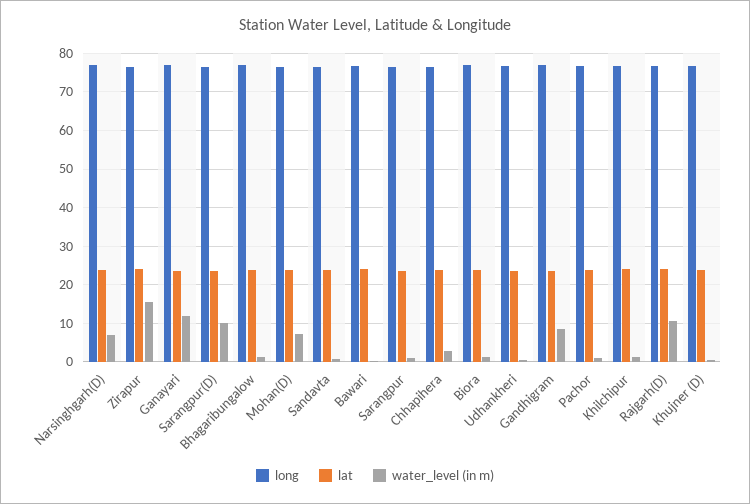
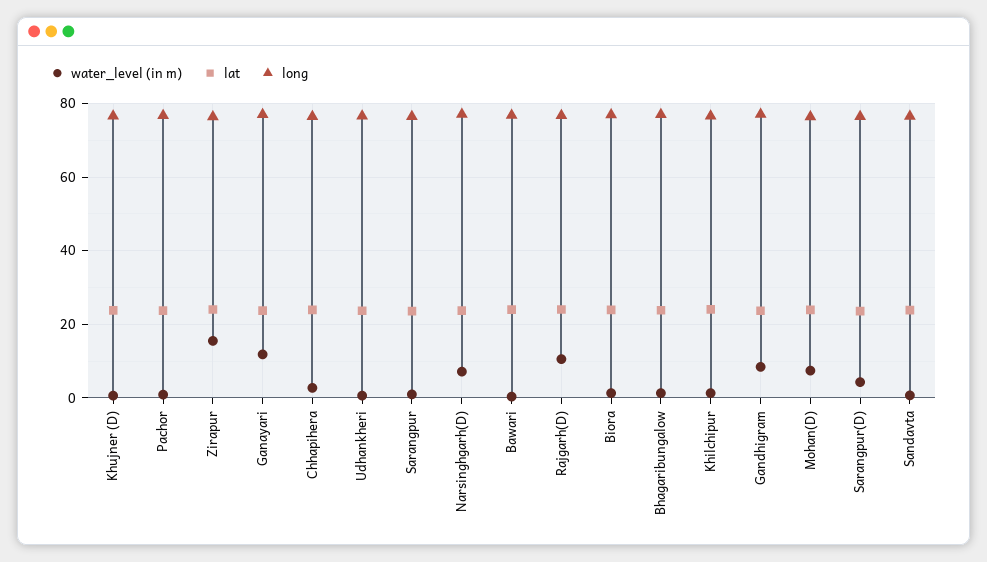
water_level (in m), Sarangpur(D): 10 -> 4

